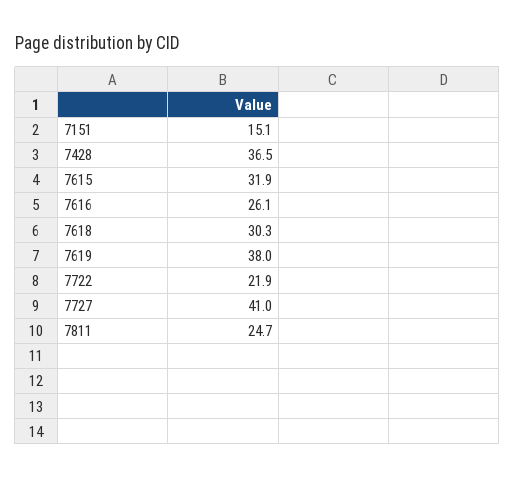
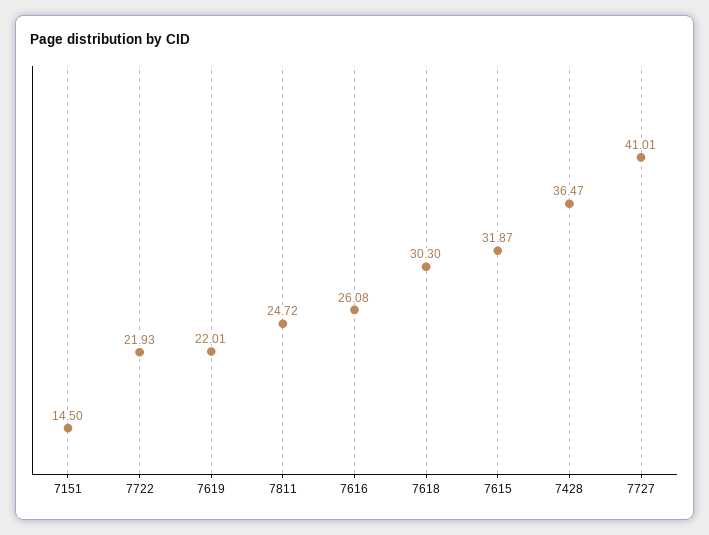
7151: 15.1 -> 14.5
7619: 38 -> 22.01

